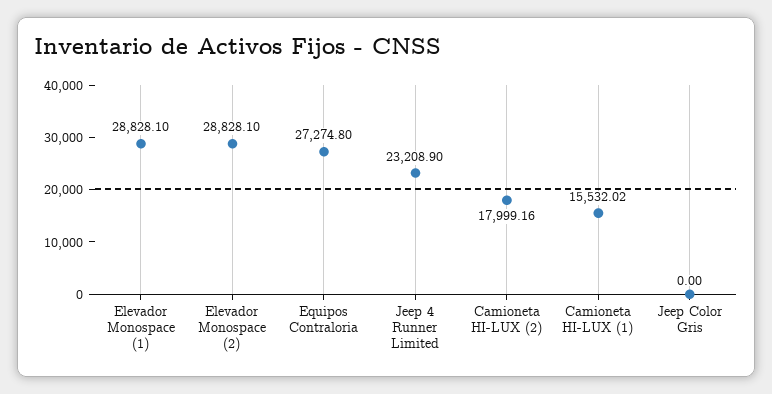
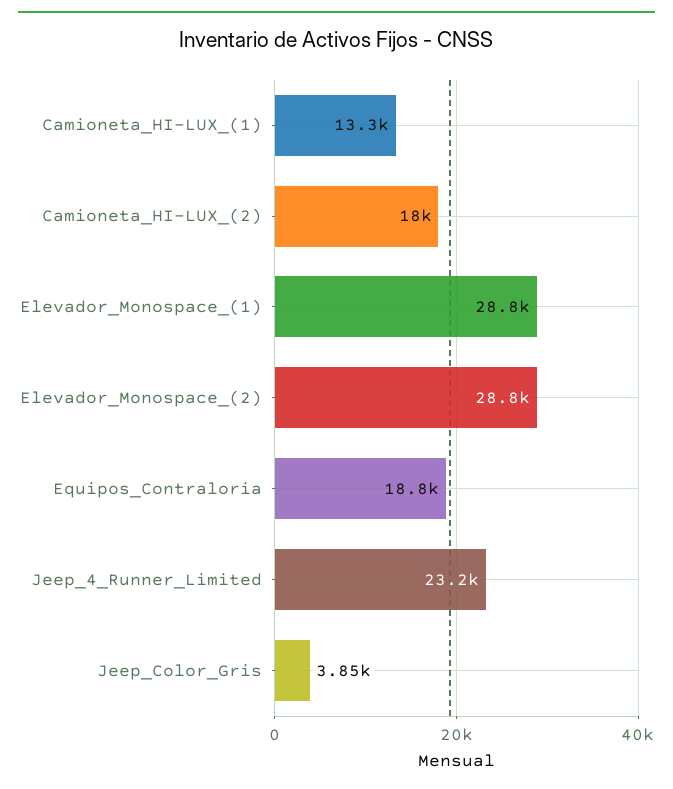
Equipos Contraloria: 27274.8 -> 18800
Camioneta HI-LUX (1): 15532.02 -> 13300
Jeep Color Gris: 0 -> 3850

